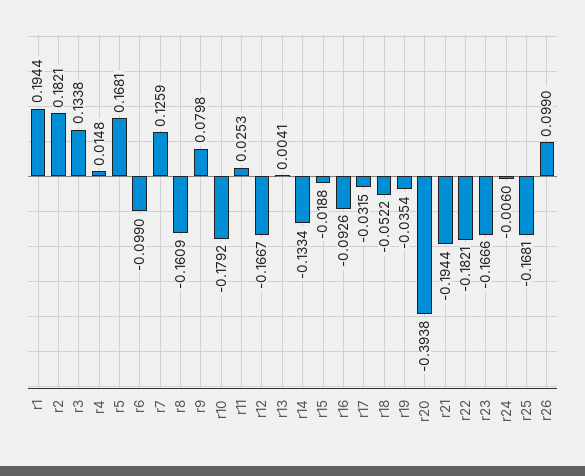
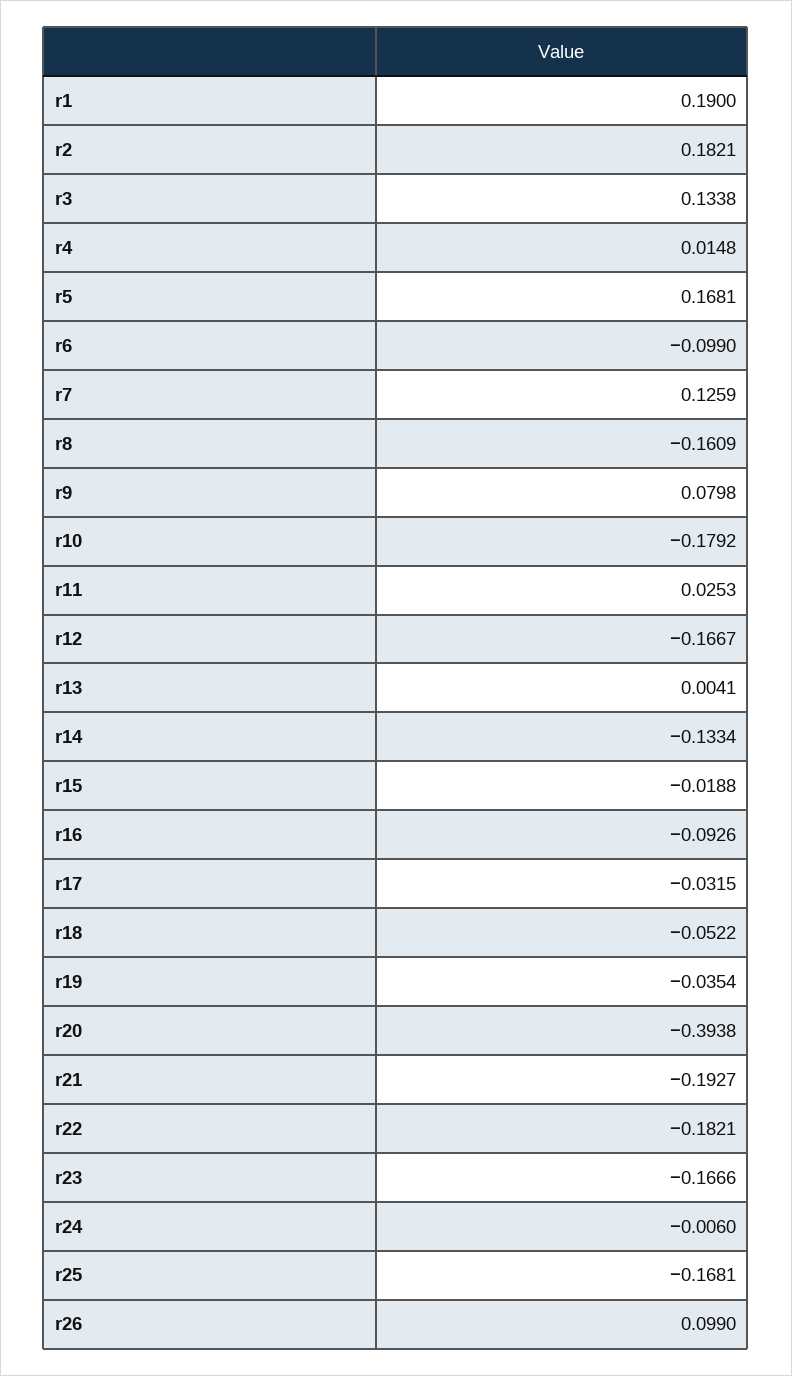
r1: 0.1944 -> 0.19
r21: -0.1944 -> -0.1927

